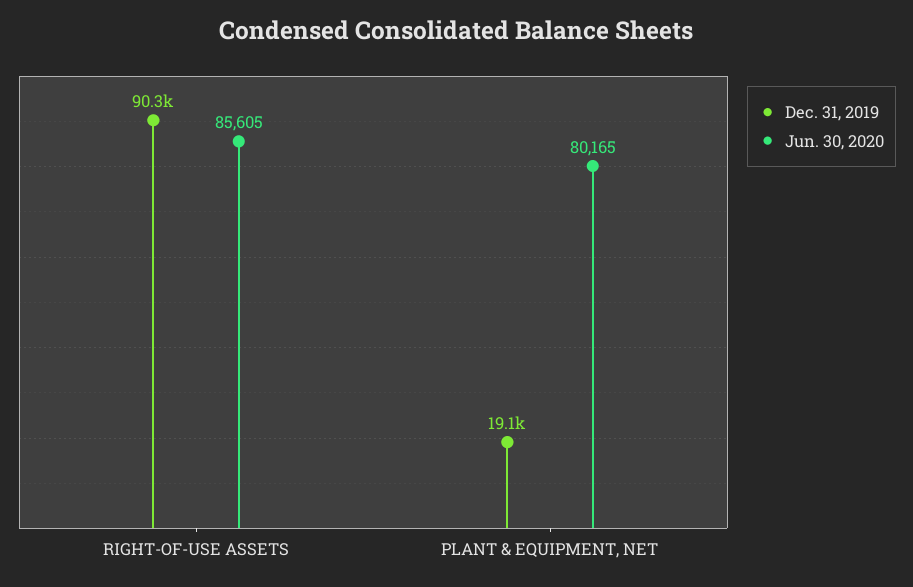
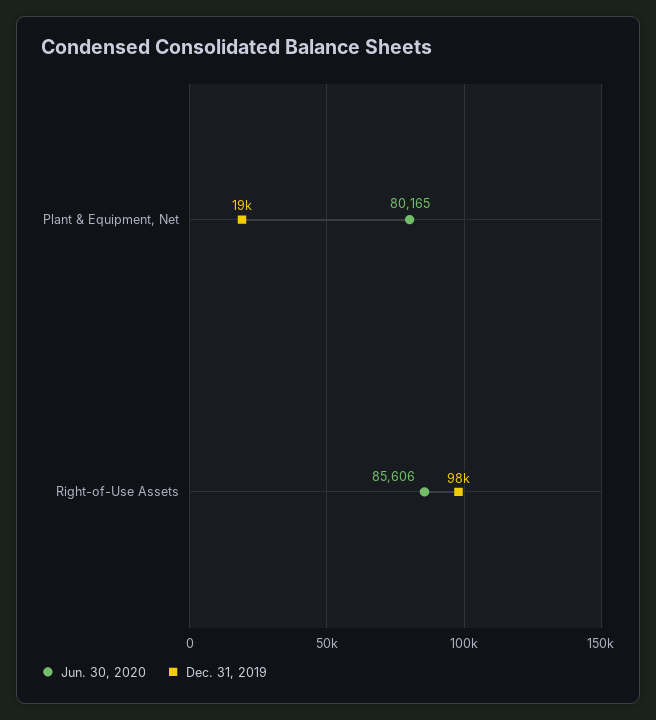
Dec. 31, 2019, RIGHT-OF-USE ASSETS: 90300 -> 98000
Jun. 30, 2020, RIGHT-OF-USE ASSETS: 85605 -> 85606

